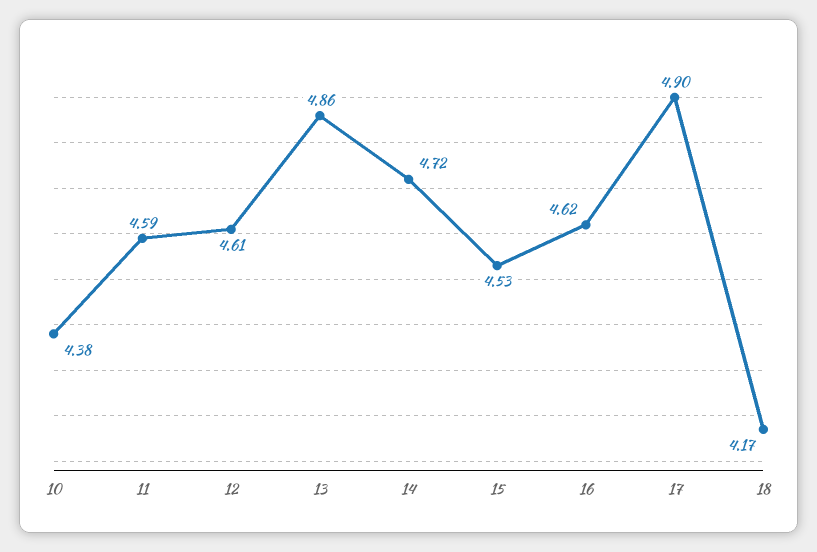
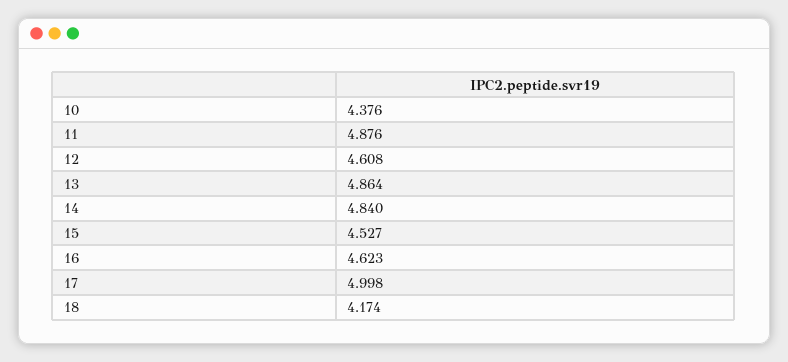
11: 4.59 -> 4.876
14: 4.72 -> 4.84
17: 4.9 -> 4.998

